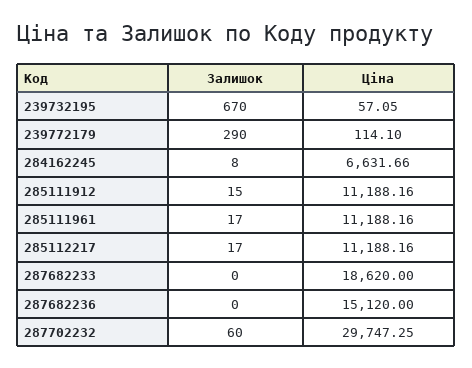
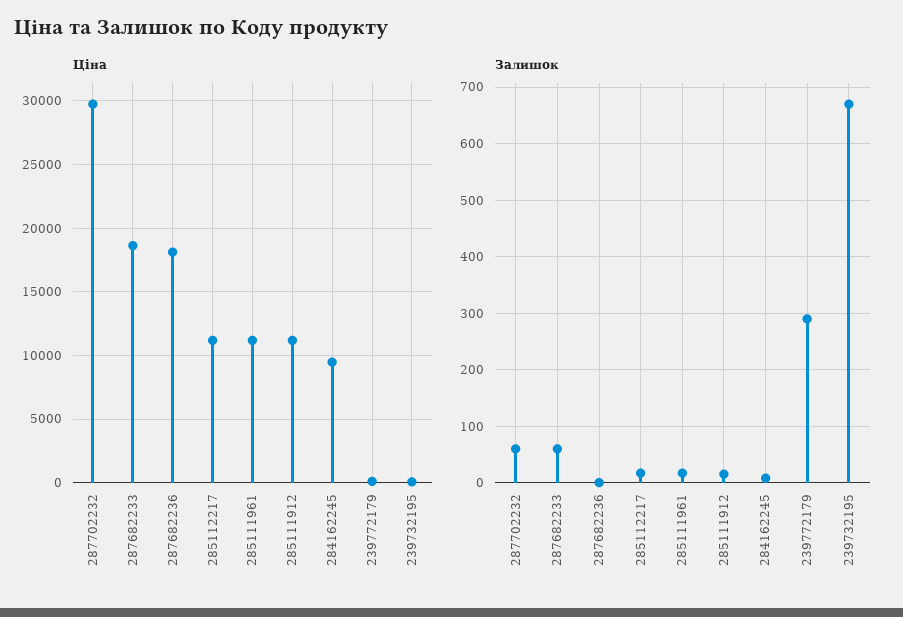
Ціна, 284162245: 6631.66 -> 9500
Залишок, 287682233: 0 -> 60
Ціна, 287682236: 15120 -> 18000

